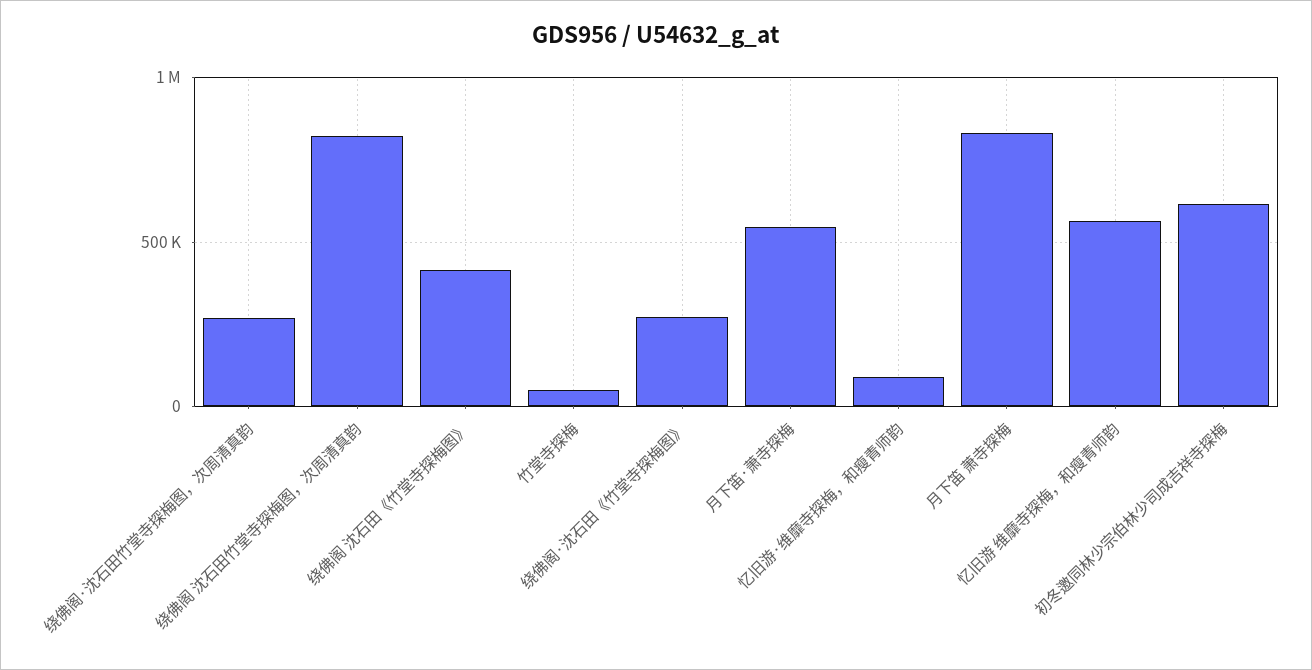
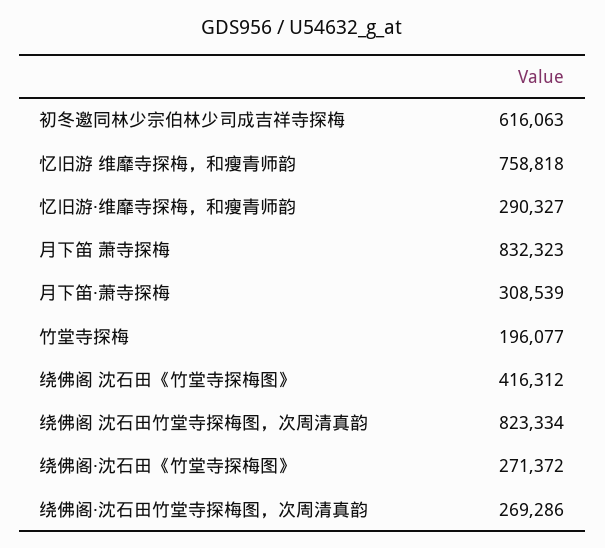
竹堂寺探梅: 50000 -> 196077
月下笛·萧寺探梅: 550000 -> 308539
忆旧游·维靡寺探梅，和瘦青师韵: 100000 -> 290327
忆旧游 维靡寺探梅，和瘦青师韵: 550000 -> 758818

